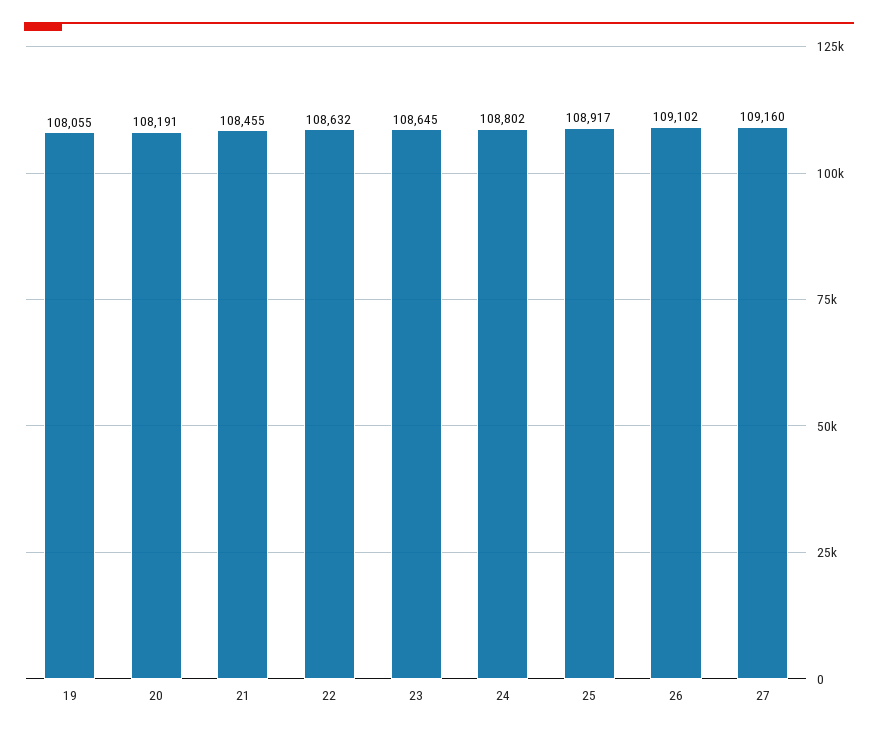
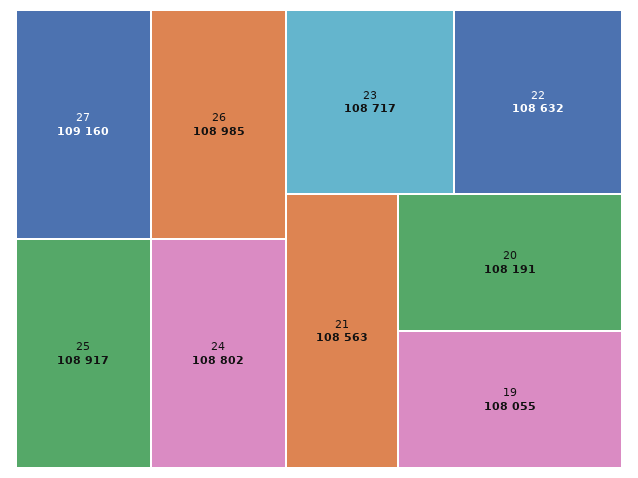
21: 108455 -> 108563
23: 108645 -> 108717
26: 109102 -> 108985

